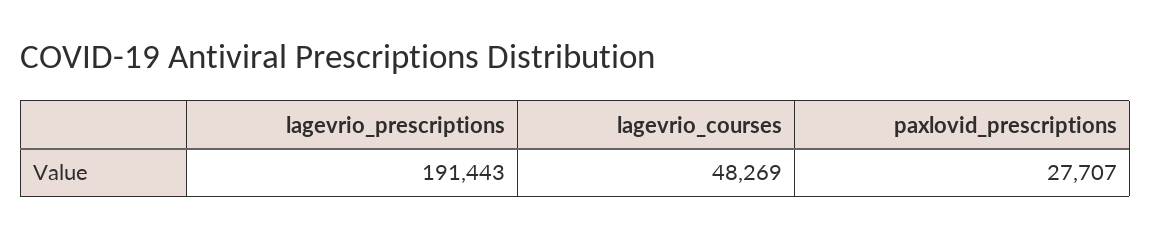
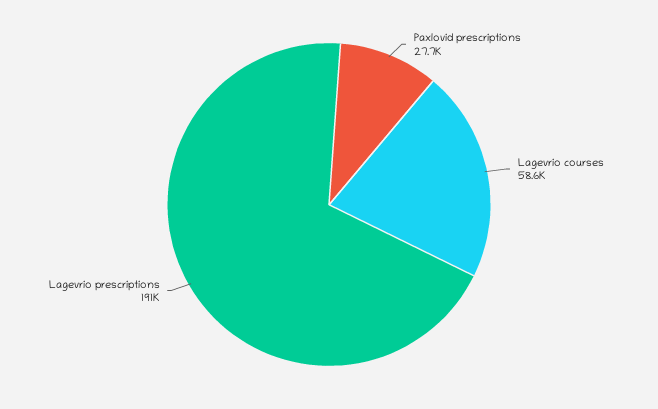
lagevrio_courses: 48269 -> 58600

